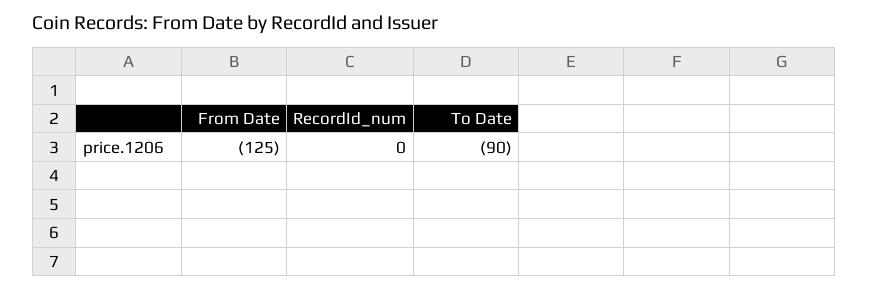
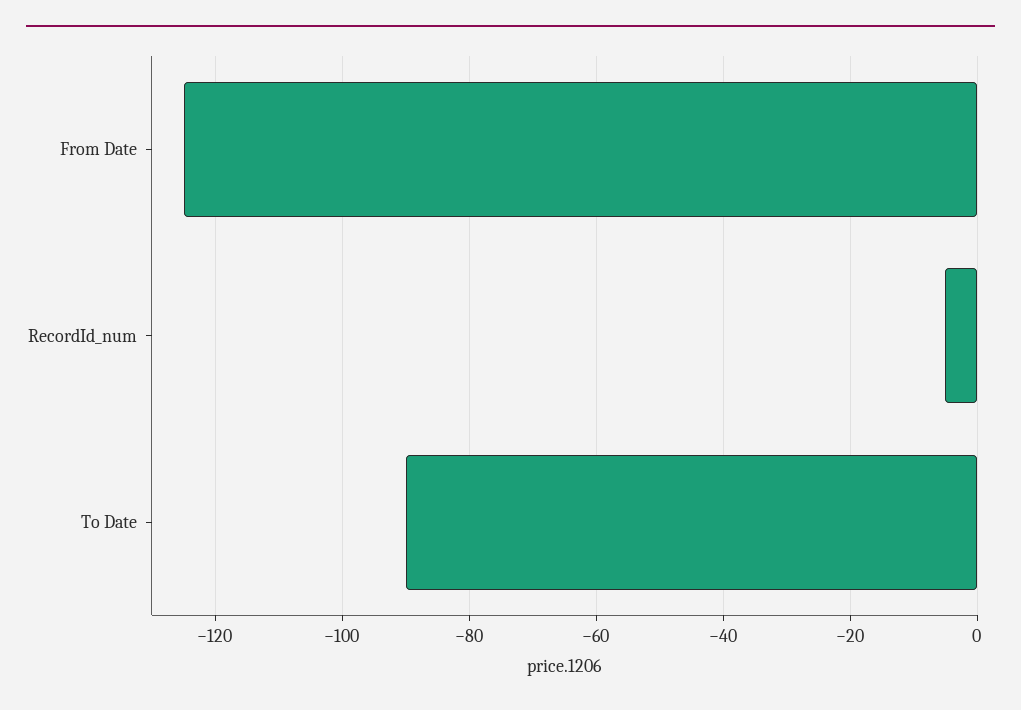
RecordId_num: 0 -> -5

